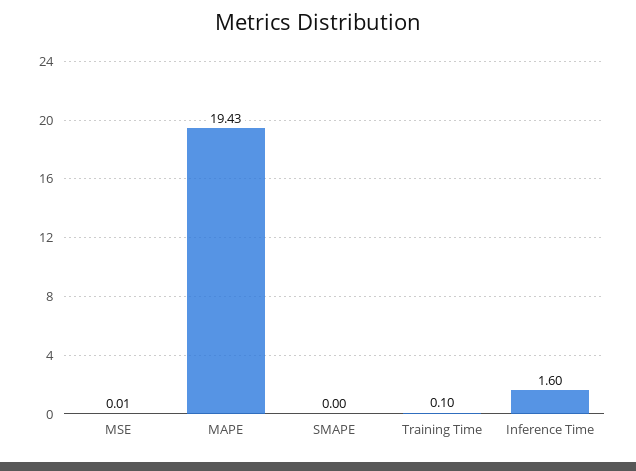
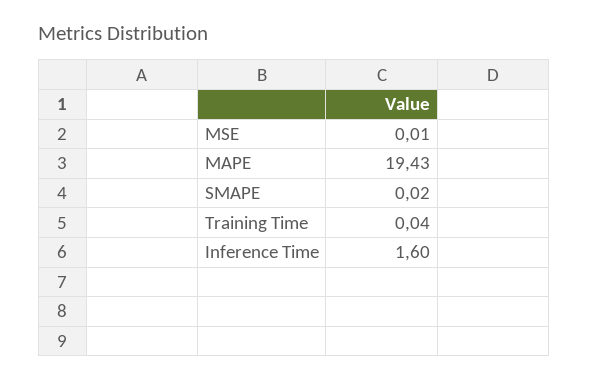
SMAPE: 0 -> 0.02
Training Time: 0.1 -> 0.04

